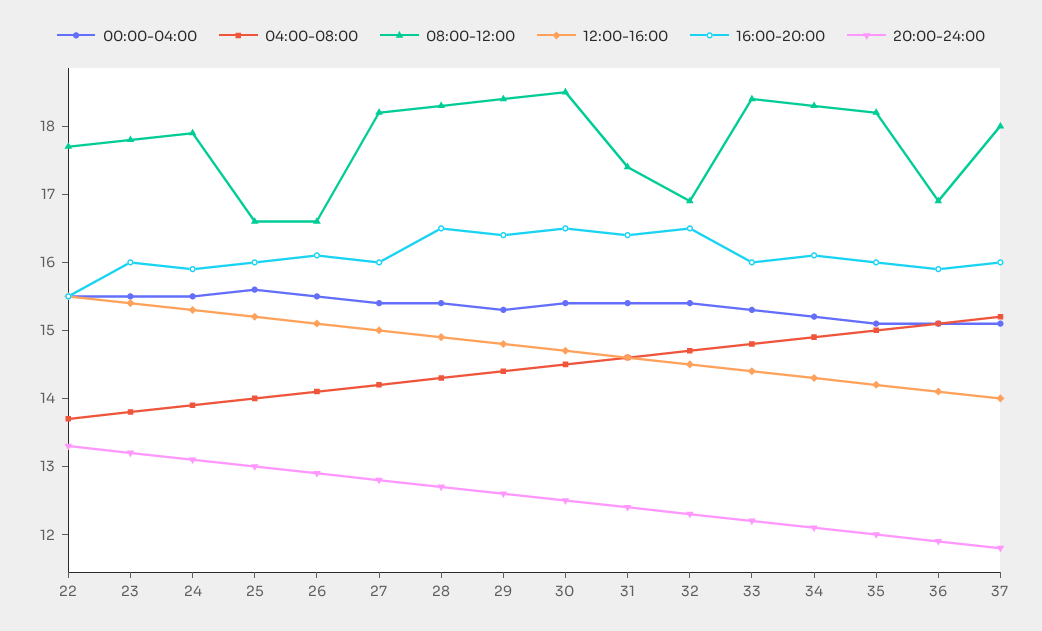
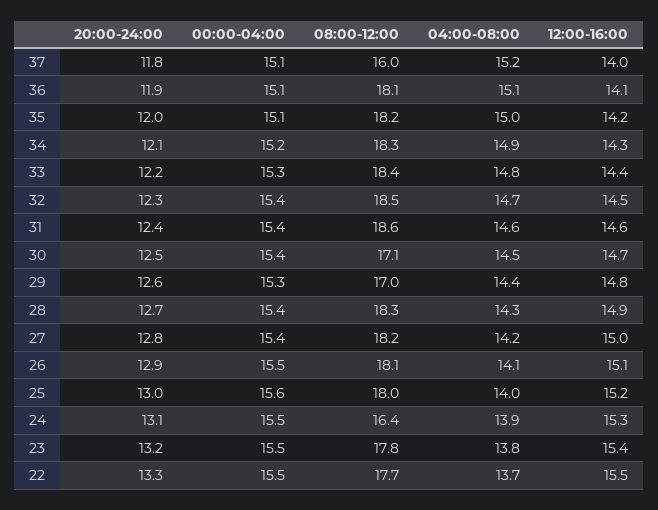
16:00-20:00, 22: 15.5 -> none
16:00-20:00, 23: 16 -> none
08:00-12:00, 24: 18 -> 16.4
16:00-20:00, 24: 16 -> none
08:00-12:00, 25: 16.5 -> 18
16:00-20:00, 25: 16 -> none
08:00-12:00, 26: 16.5 -> 18.1
16:00-20:00, 26: 16 -> none
16:00-20:00, 27: 16 -> none
16:00-20:00, 28: 16.5 -> none
08:00-12:00, 29: 18.5 -> 17
16:00-20:00, 29: 16.5 -> none
08:00-12:00, 30: 18.5 -> 17.1
16:00-20:00, 30: 16.5 -> none
08:00-12:00, 31: 17.5 -> 18.6
16:00-20:00, 31: 16.5 -> none
08:00-12:00, 32: 17 -> 18.5
16:00-20:00, 32: 16.5 -> none
16:00-20:00, 33: 16 -> none
16:00-20:00, 34: 16 -> none
16:00-20:00, 35: 16 -> none
08:00-12:00, 36: 17 -> 18.1
16:00-20:00, 36: 16 -> none
08:00-12:00, 37: 18 -> 16
16:00-20:00, 37: 16 -> none

